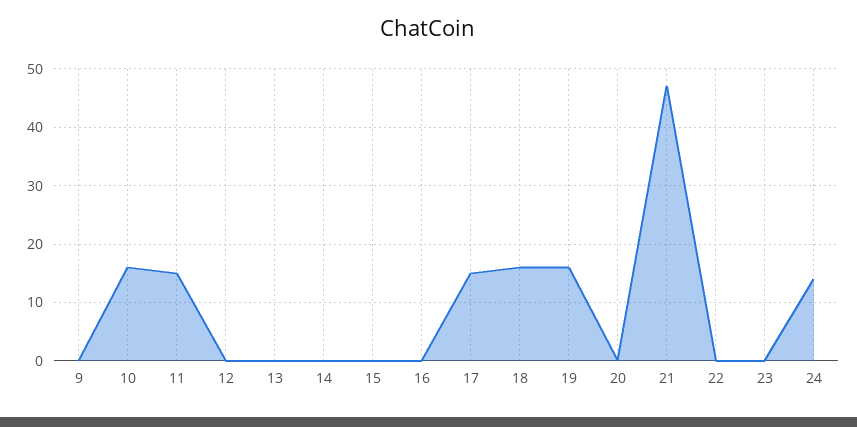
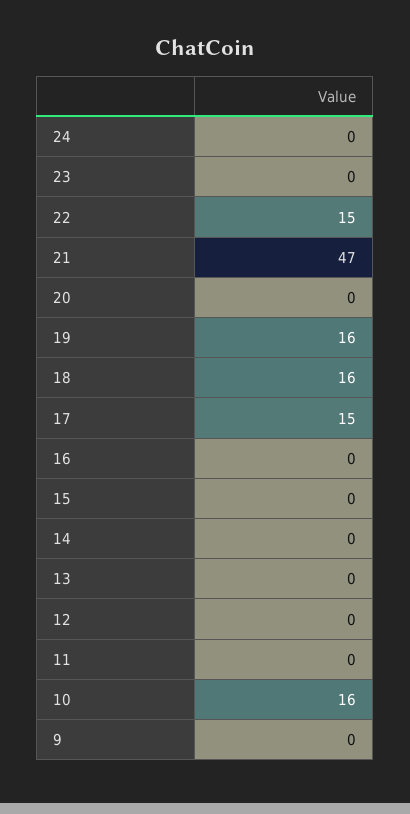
11: 15 -> 0
22: 0 -> 15
24: 15 -> 0

